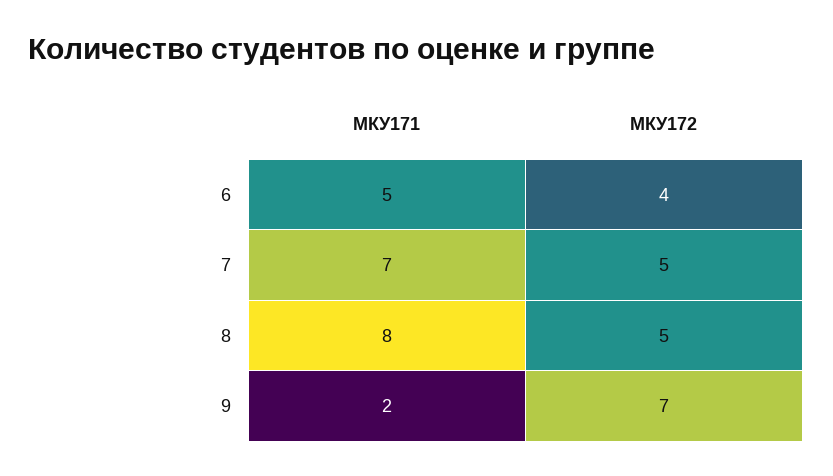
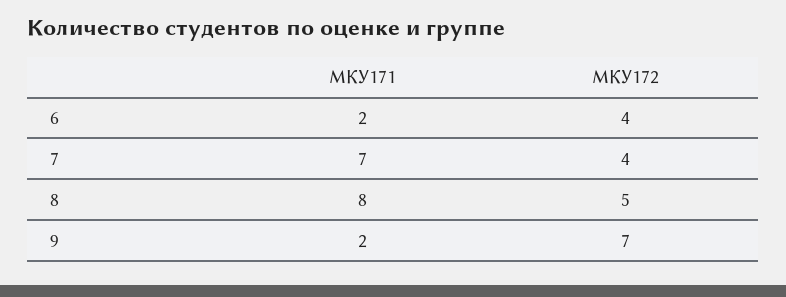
МКУ171, 6: 5 -> 2
МКУ172, 7: 5 -> 4

